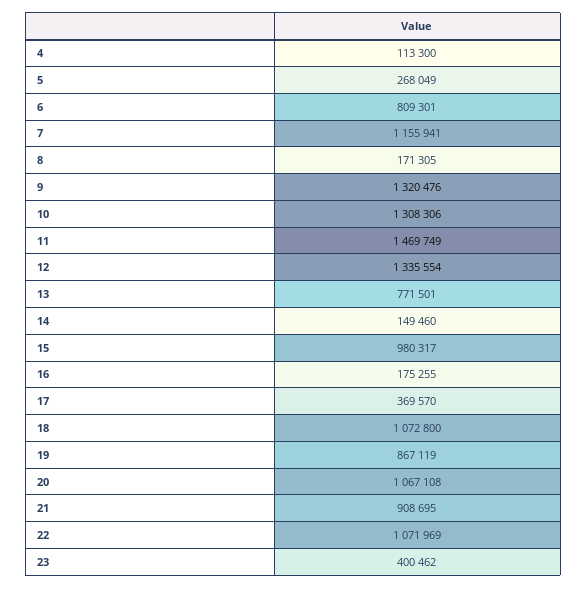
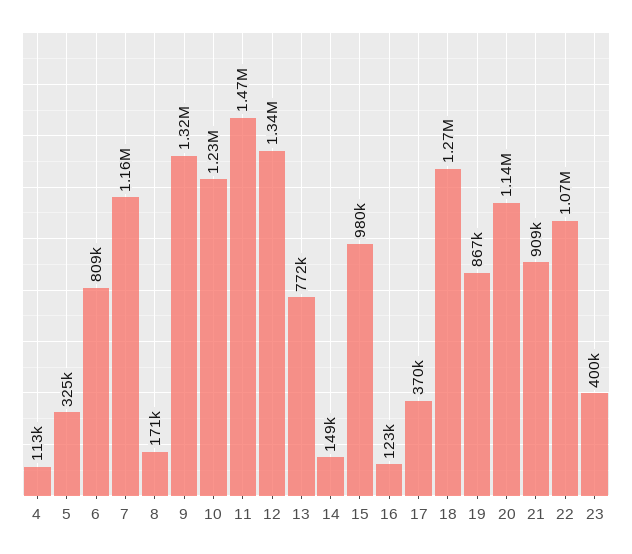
5: 268049 -> 325000
10: 1308306 -> 1230000
16: 175255 -> 123000
18: 1072800 -> 1270000
20: 1067108 -> 1140000

